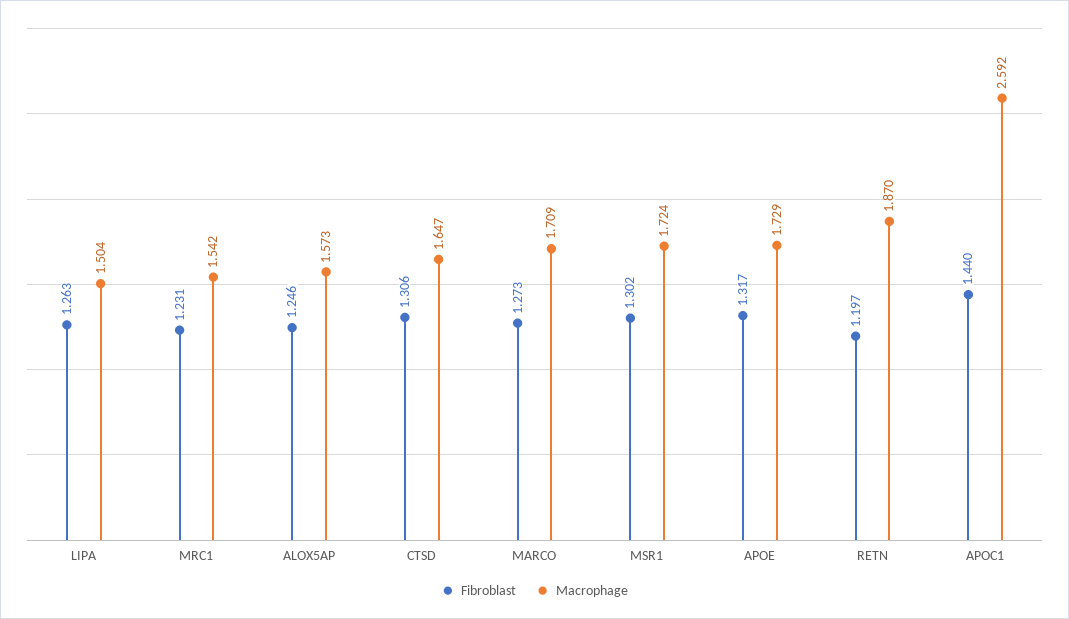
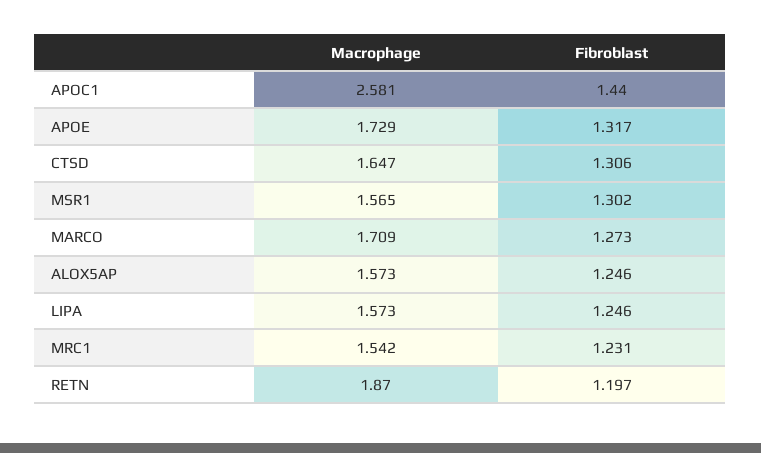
Fibroblast, LIPA: 1.263 -> 1.246
Macrophage, LIPA: 1.504 -> 1.573
Macrophage, MSR1: 1.724 -> 1.565
Macrophage, APOC1: 2.592 -> 2.581

